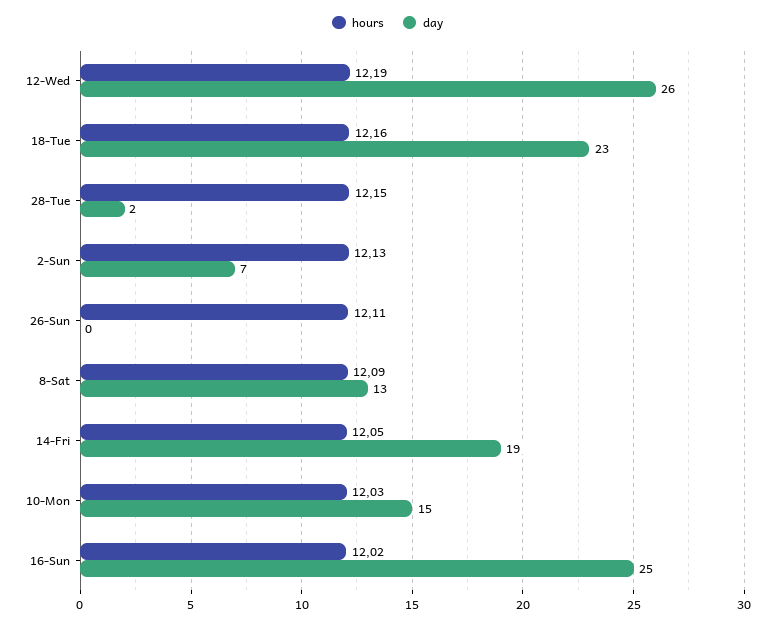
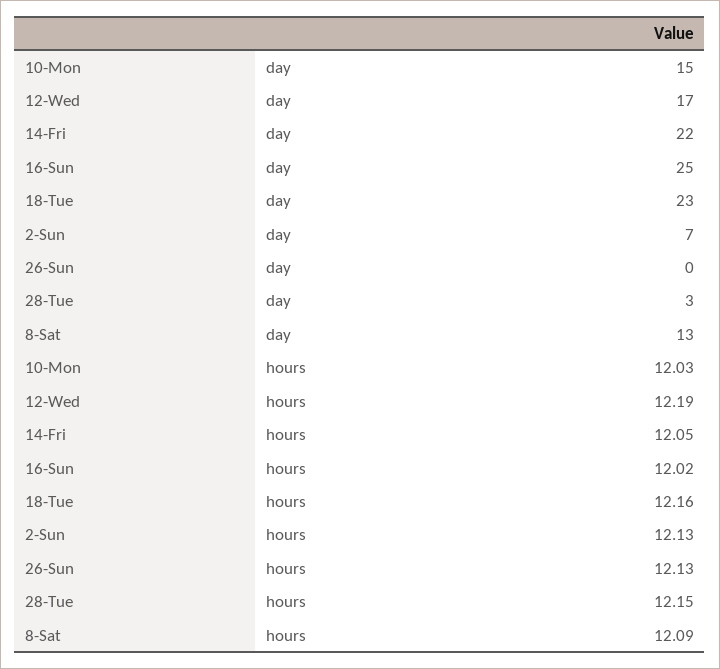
day, 12-Wed: 26 -> 17
day, 28-Tue: 2 -> 3
hours, 26-Sun: 12.11 -> 12.13
day, 14-Fri: 19 -> 22

